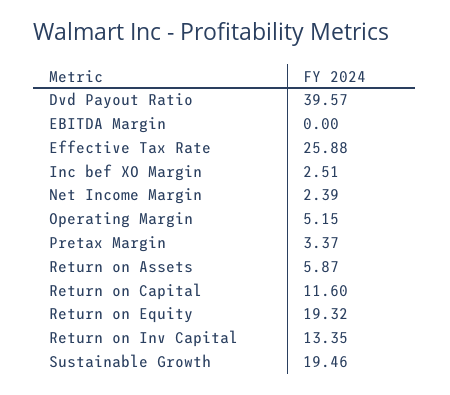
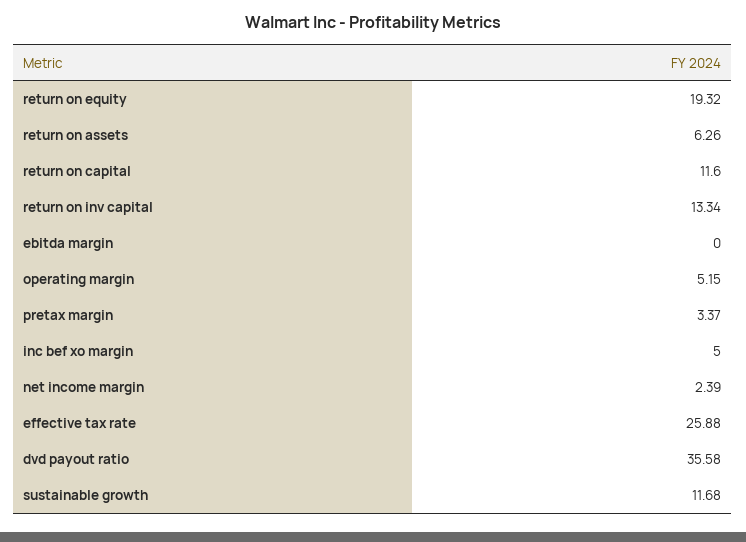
Dvd Payout Ratio: 39.57 -> 35.58
Inc bef XO Margin: 2.51 -> 5
Return on Assets: 5.87 -> 6.26
Return on Inv Capital: 13.35 -> 13.34
Sustainable Growth: 19.46 -> 11.68

